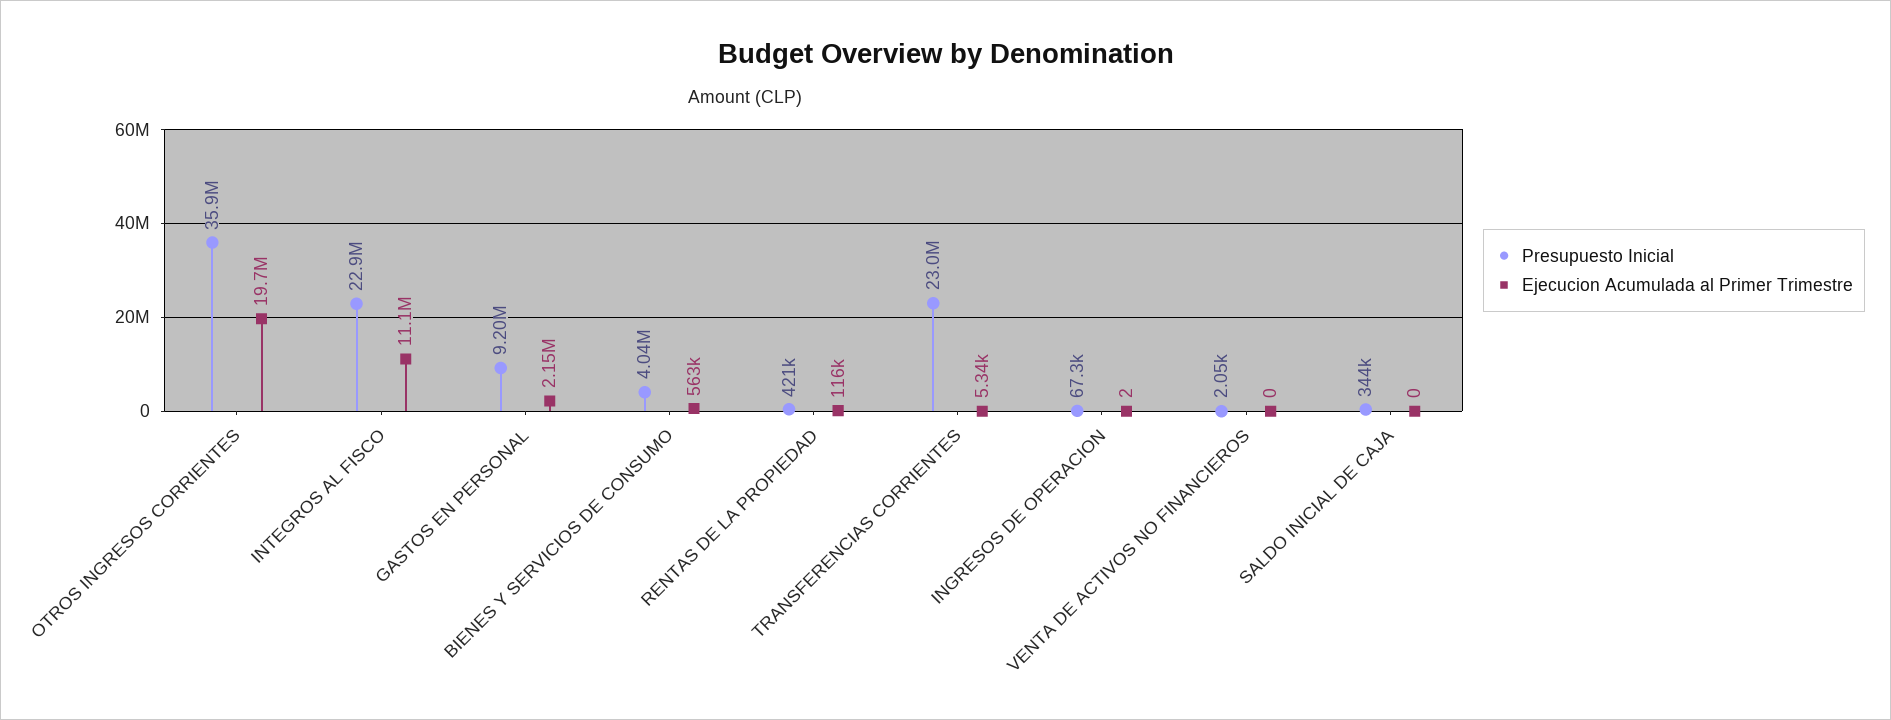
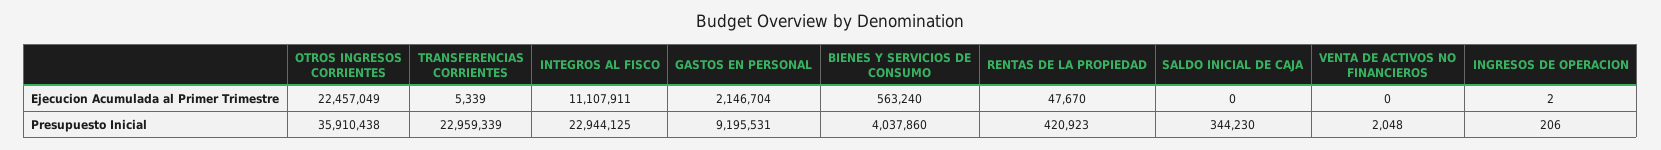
Ejecucion Acumulada al Primer Trimestre, OTROS INGRESOS CORRIENTES: 19700000 -> 22457049
Ejecucion Acumulada al Primer Trimestre, RENTAS DE LA PROPIEDAD: 116000 -> 47670
Presupuesto Inicial, INGRESOS DE OPERACION: 67300 -> 206

